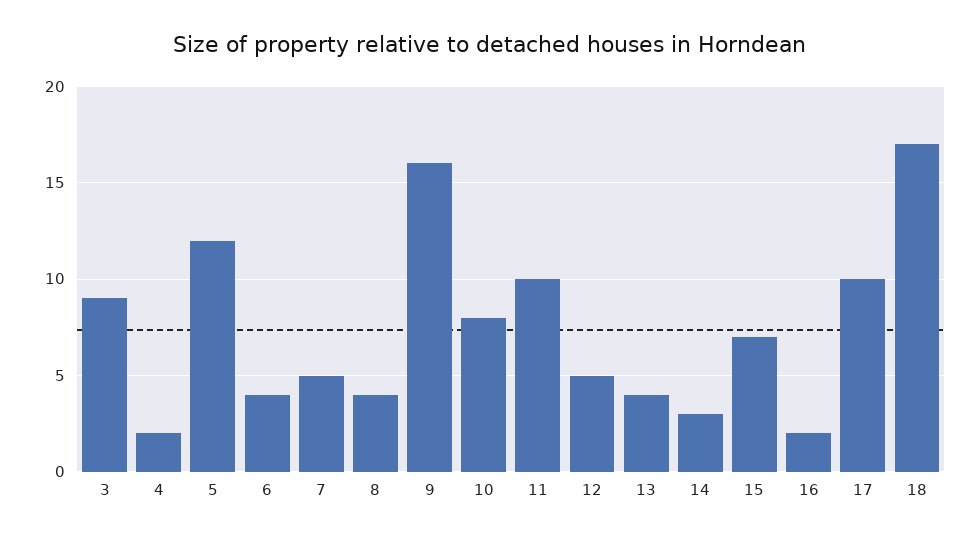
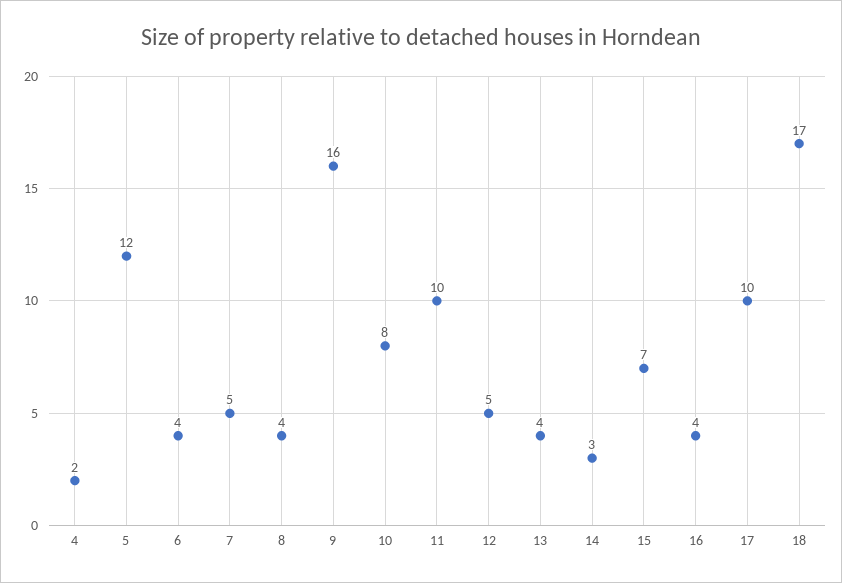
3: 9 -> none
16: 2 -> 4

